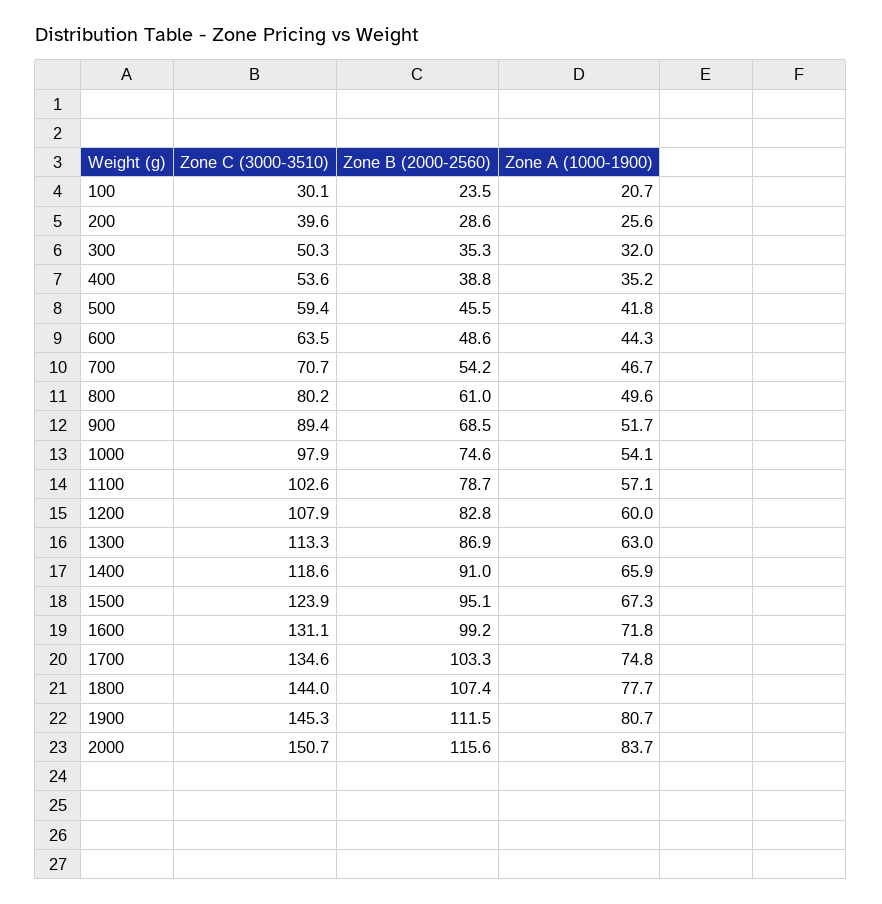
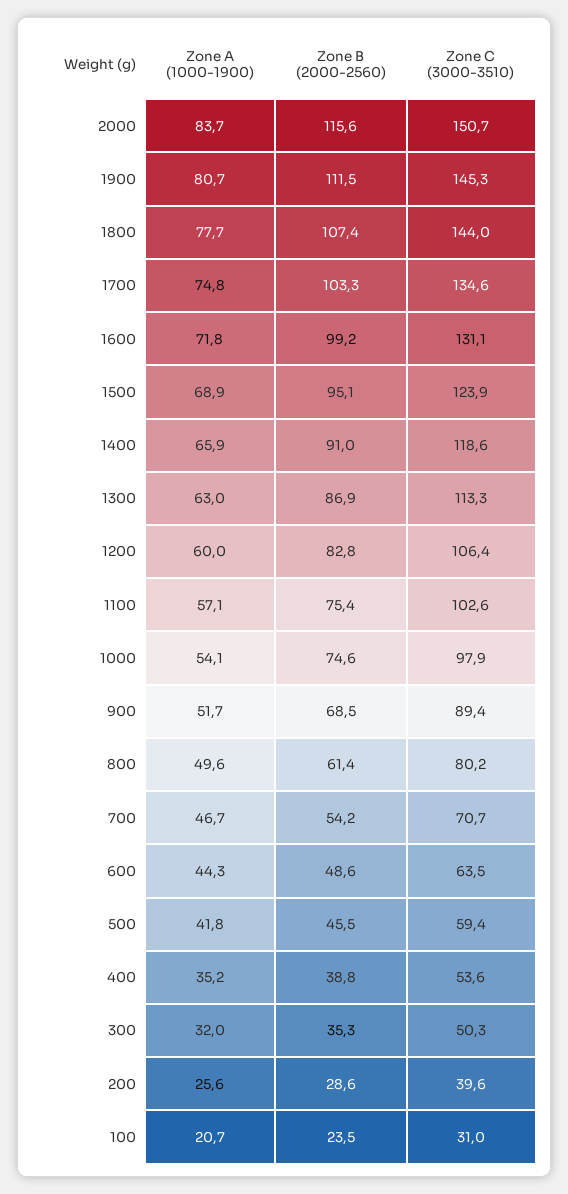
Zone C (3000-3510), 100: 30.1 -> 31
Zone B (2000-2560), 800: 61 -> 61.4
Zone B (2000-2560), 1100: 78.7 -> 75.4
Zone C (3000-3510), 1200: 107.9 -> 106.4
Zone A (1000-1900), 1500: 67.3 -> 68.9

